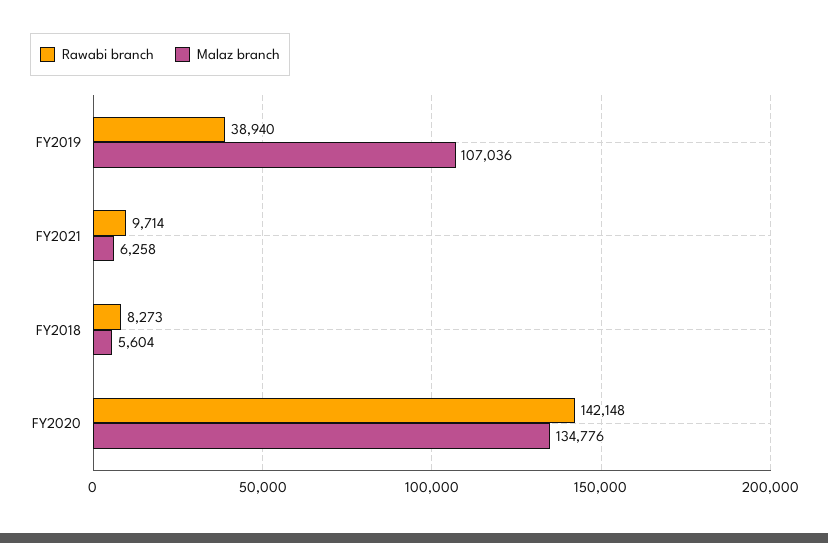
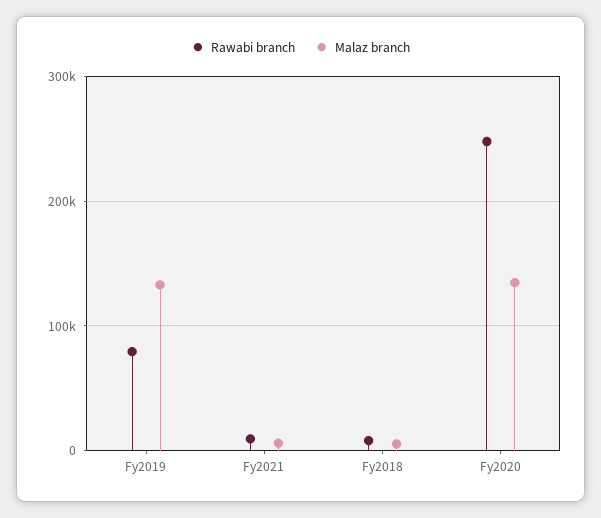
Rawabi branch, FY2019: 38940 -> 80000
Malaz branch, FY2019: 107036 -> 130000
Rawabi branch, FY2020: 142148 -> 250000

